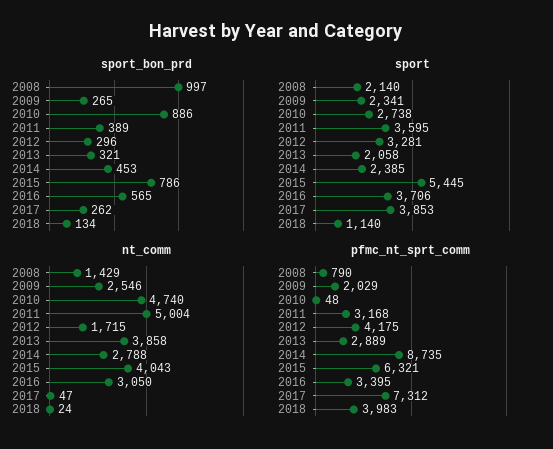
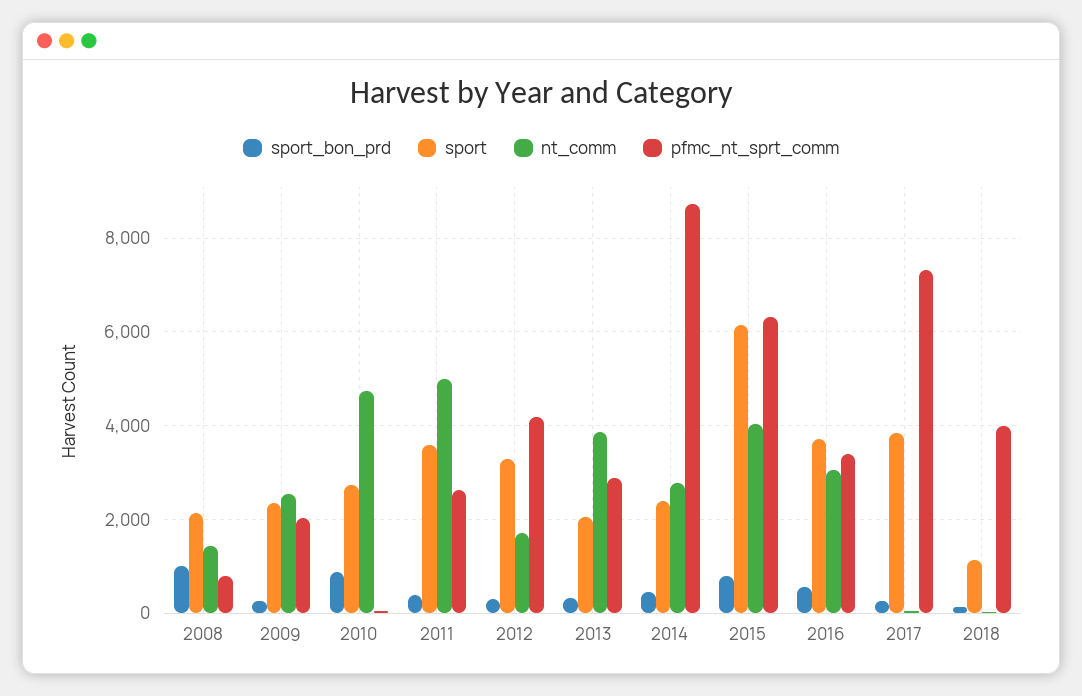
sport, 2015: 5445 -> 6200
pfmc_nt_sprt_comm, 2011: 3168 -> 2600

